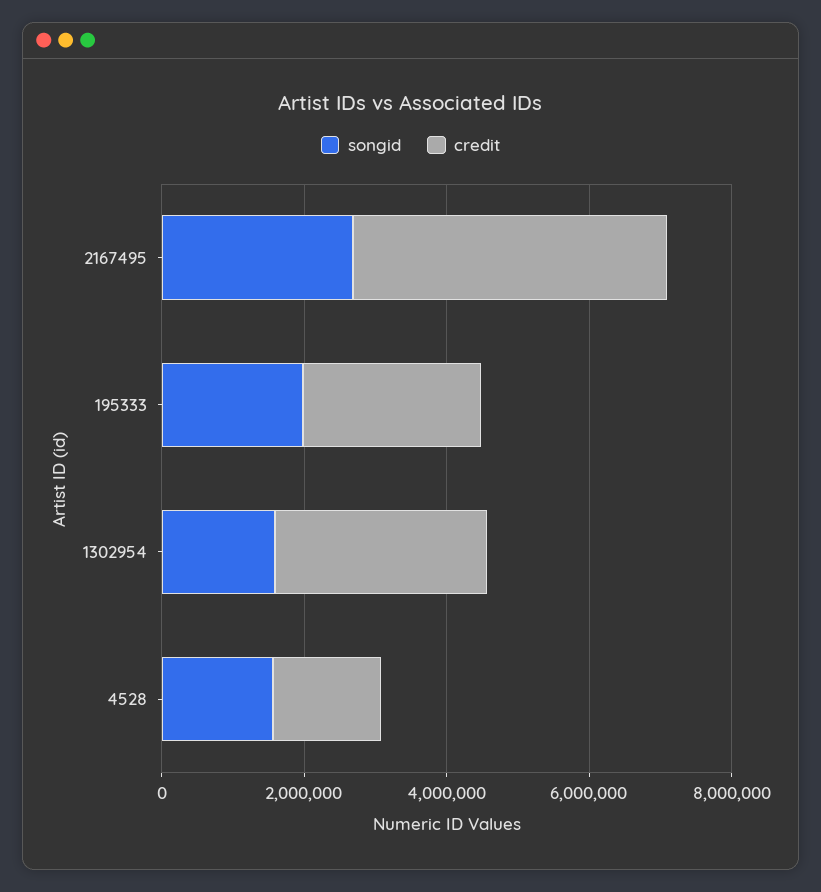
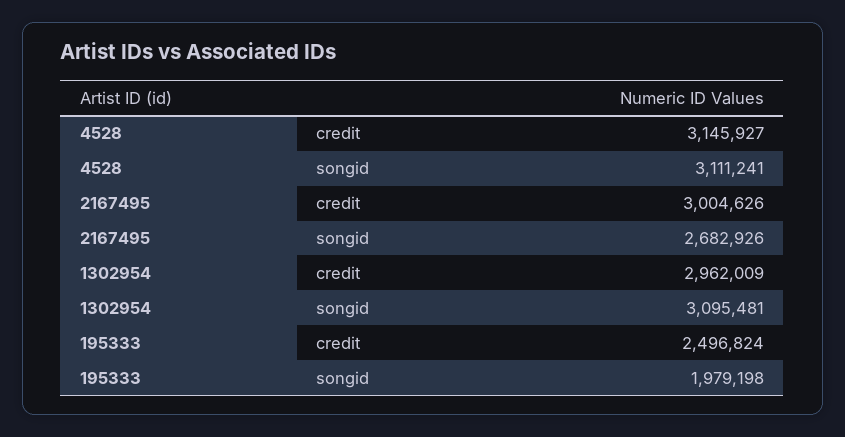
credit, 2167495: 4500000 -> 3004626
songid, 1302954: 1500000 -> 3095481
songid, 4528: 1500000 -> 3111241
credit, 4528: 1500000 -> 3145927

